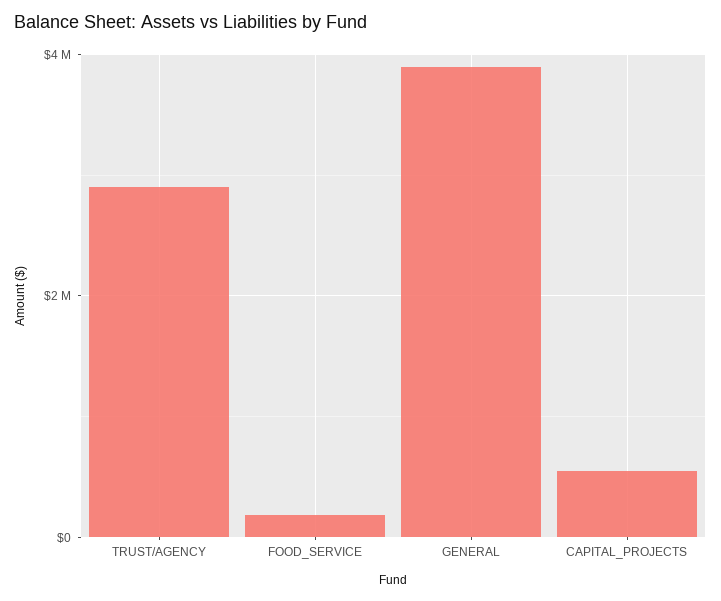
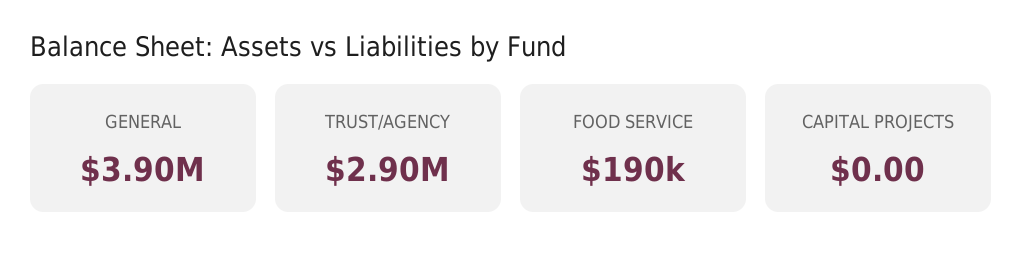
CAPITAL_PROJECTS: 600000 -> 0

